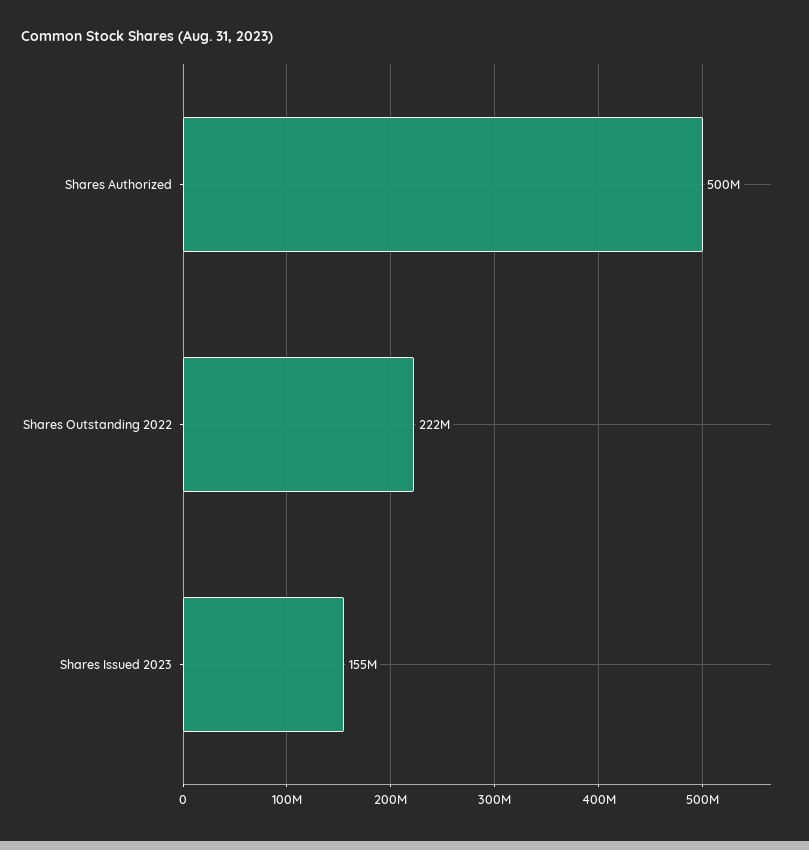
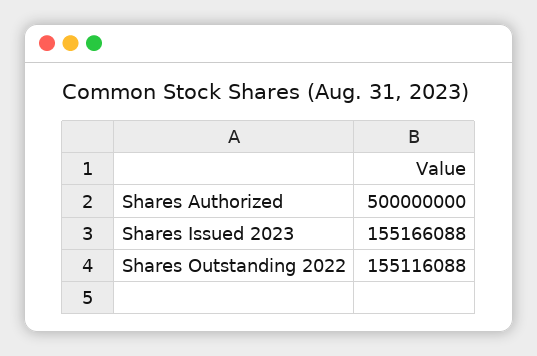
Shares Outstanding 2022: 222000000 -> 155116088

